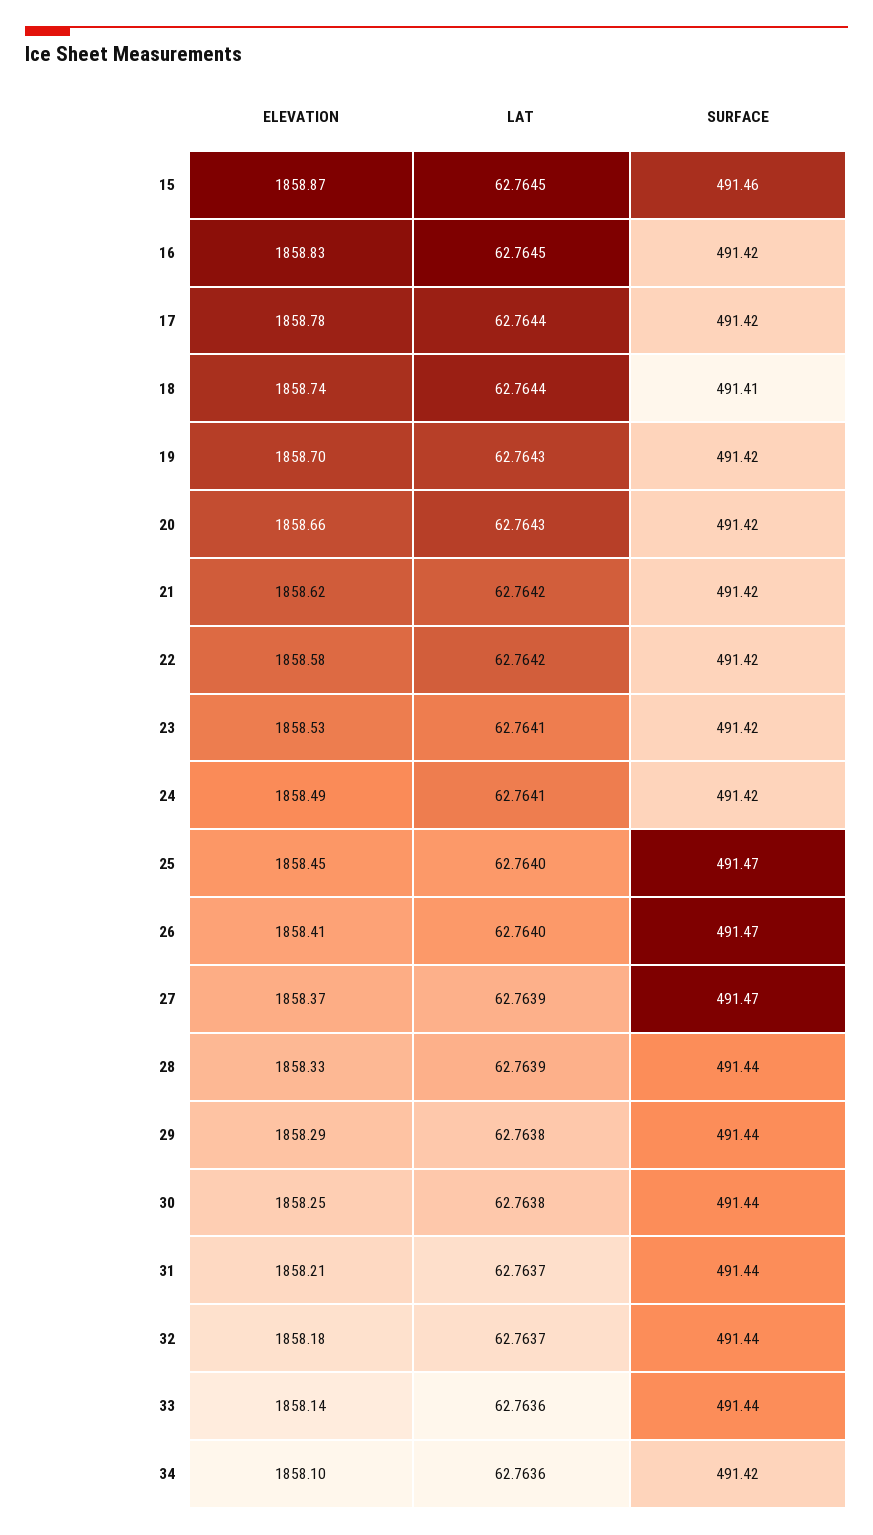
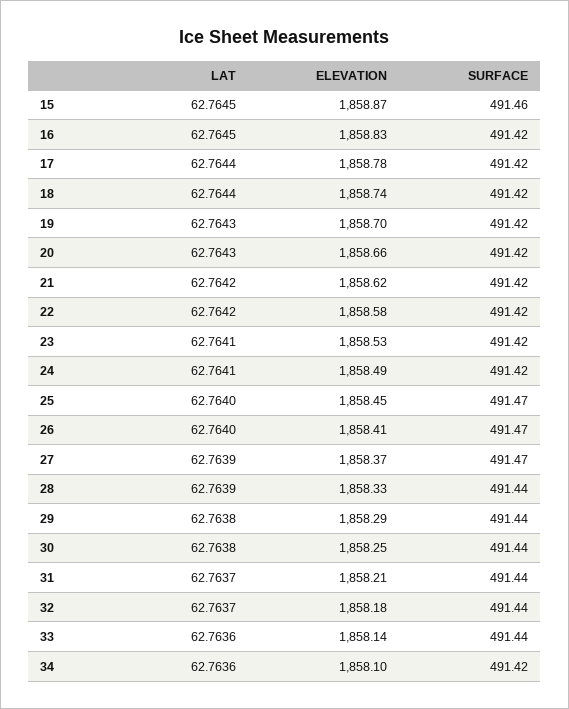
SURFACE, 18: 491.41 -> 491.42

